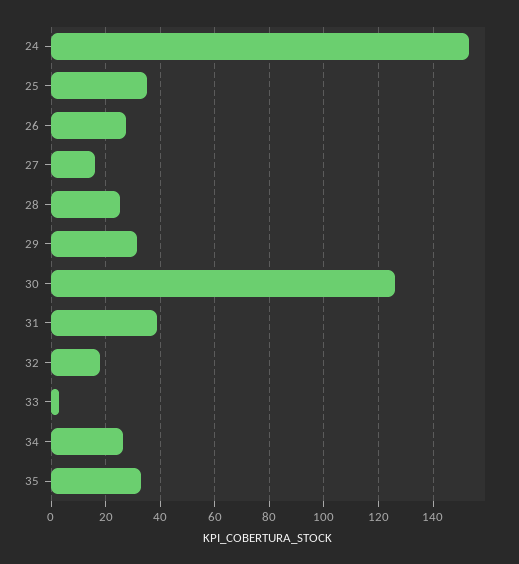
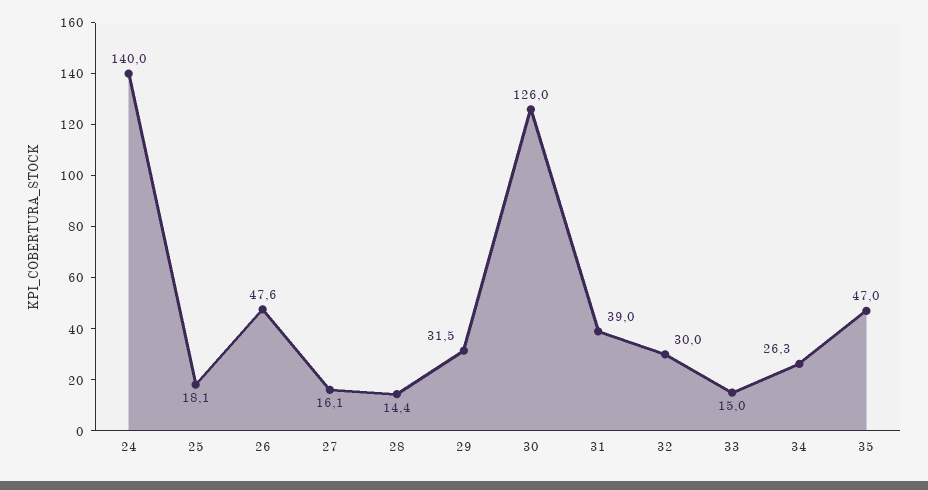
24: 152.5 -> 140
25: 35 -> 18.1
26: 27.5 -> 47.6
28: 25 -> 14.4
32: 17.5 -> 30
33: 2.5 -> 15
35: 32.5 -> 47

